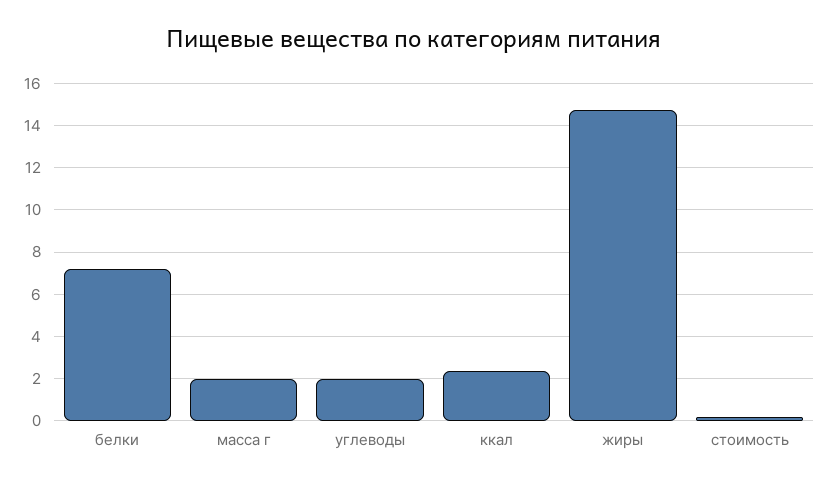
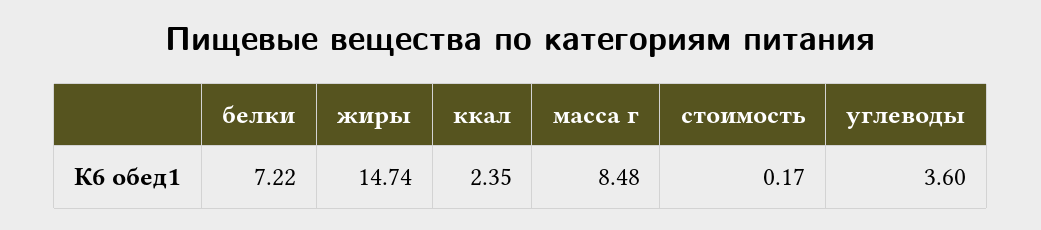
масса г: 2 -> 8.48
углеводы: 2 -> 3.6

